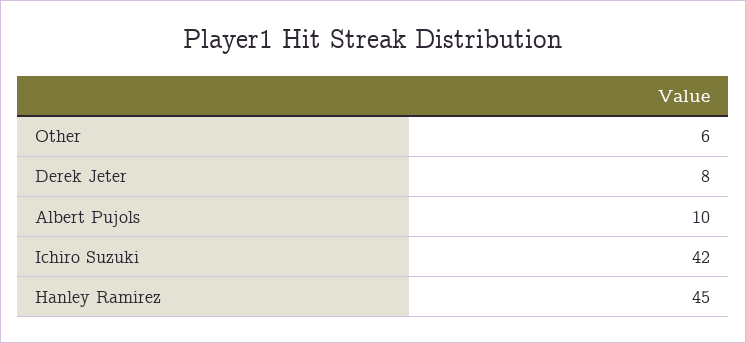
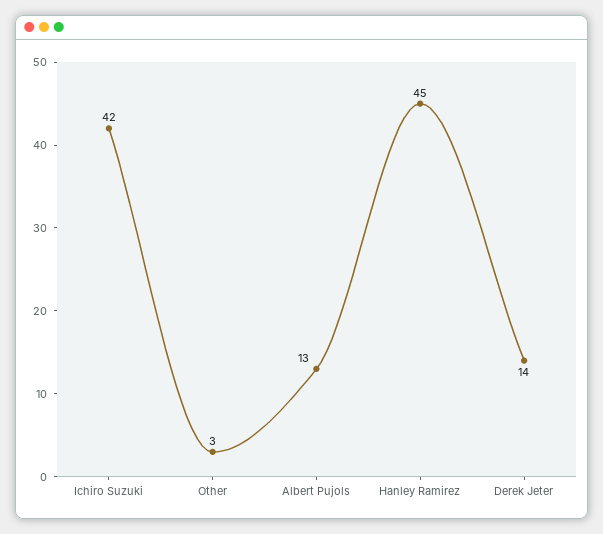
Other: 6 -> 3
Derek Jeter: 8 -> 14
Albert Pujols: 10 -> 13

